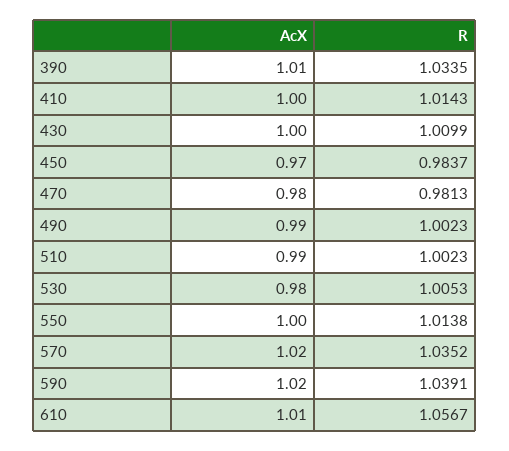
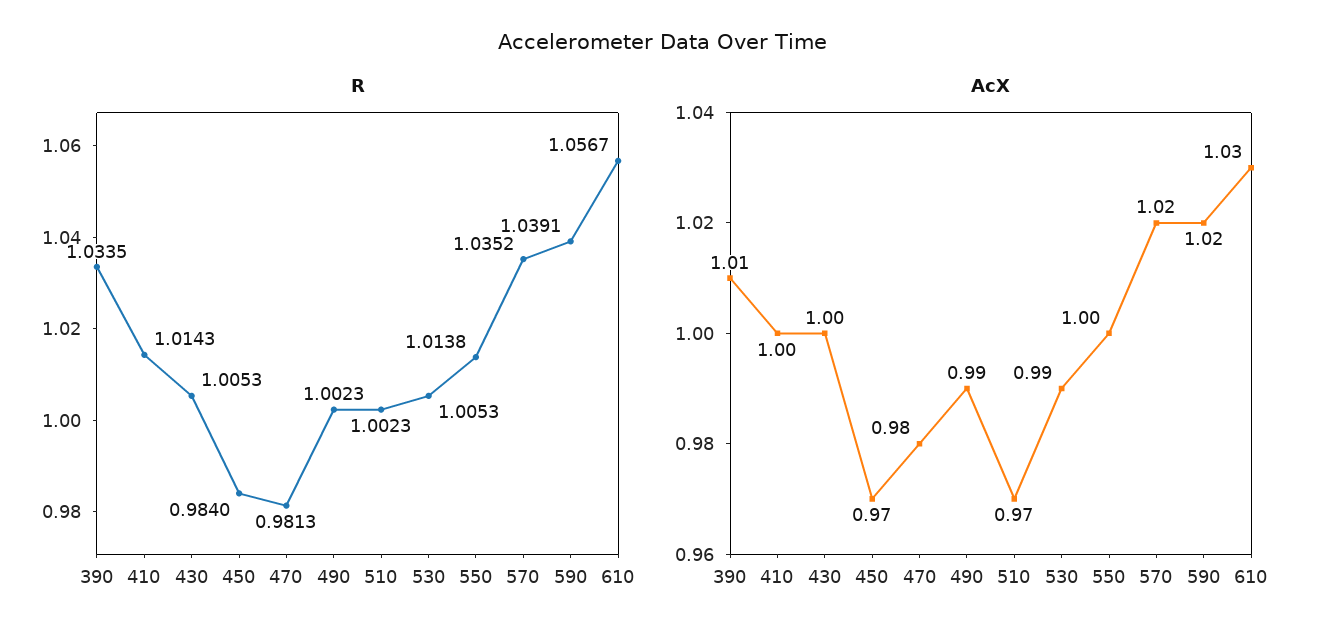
R, 430: 1.0099 -> 1.0053
R, 450: 0.9837 -> 0.984
AcX, 510: 0.99 -> 0.97
AcX, 530: 0.98 -> 0.99
AcX, 610: 1.01 -> 1.03

